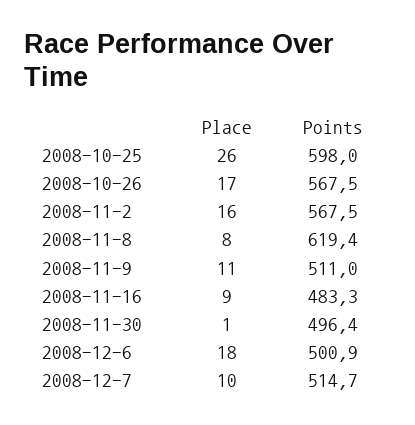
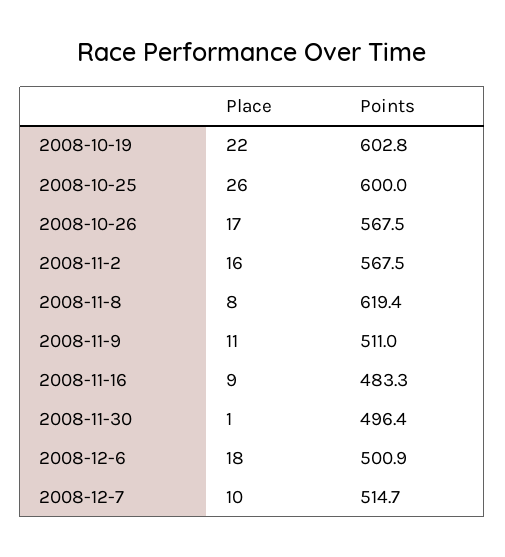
Points, 2008-10-25: 598 -> 600
Place, 2008-10-19: none -> 22
Points, 2008-10-19: none -> 602.8

